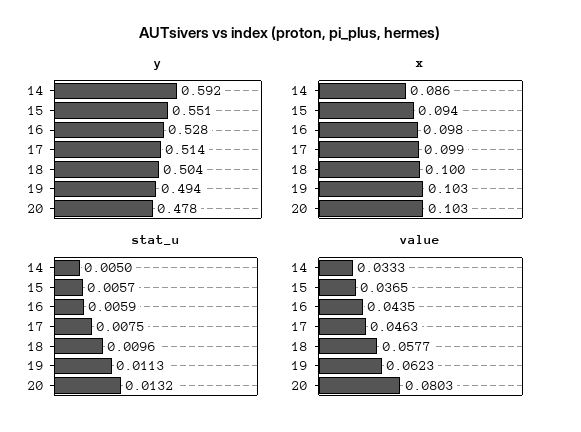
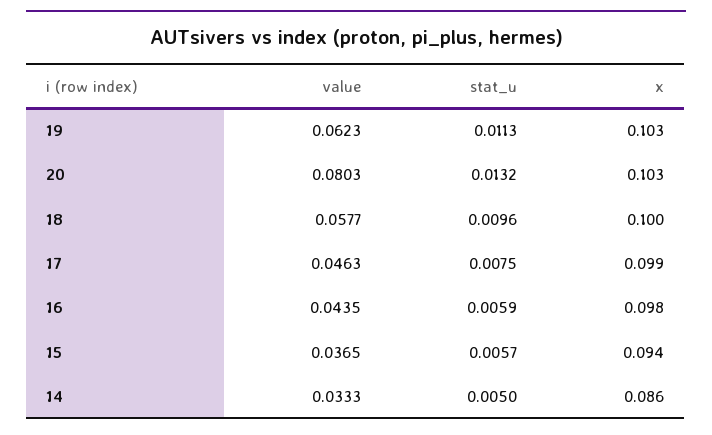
y, 14: 0.592 -> none
y, 15: 0.551 -> none
y, 16: 0.528 -> none
y, 17: 0.514 -> none
y, 18: 0.504 -> none
y, 19: 0.494 -> none
y, 20: 0.478 -> none

